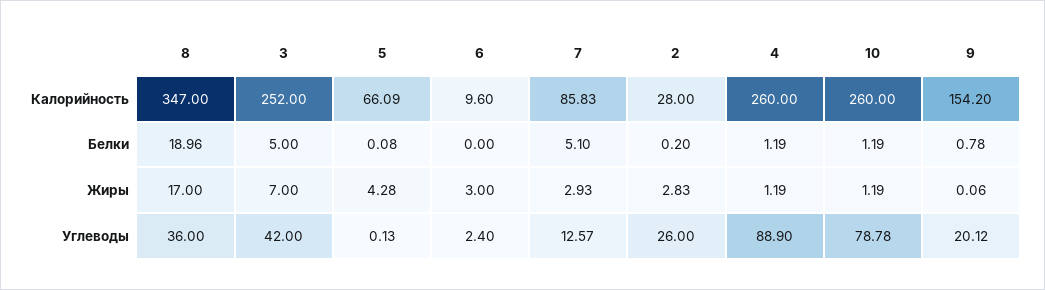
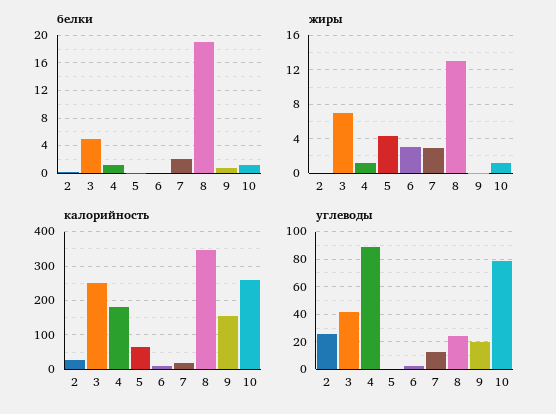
Калорийность, 7: 85.83 -> 20
Калорийность, 4: 260 -> 180
Белки, 7: 5.1 -> 2
Жиры, 8: 17 -> 13
Жиры, 2: 2.83 -> 0
Углеводы, 8: 36 -> 25

